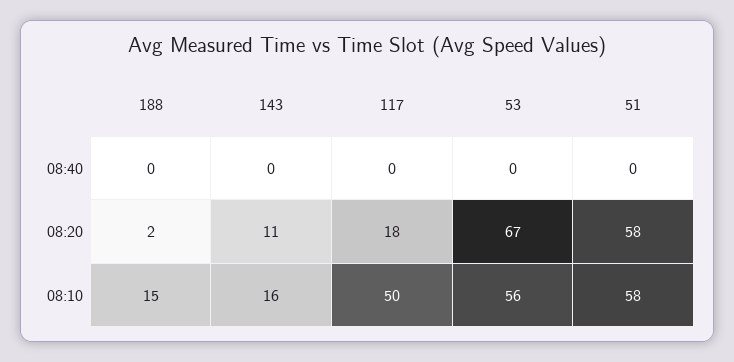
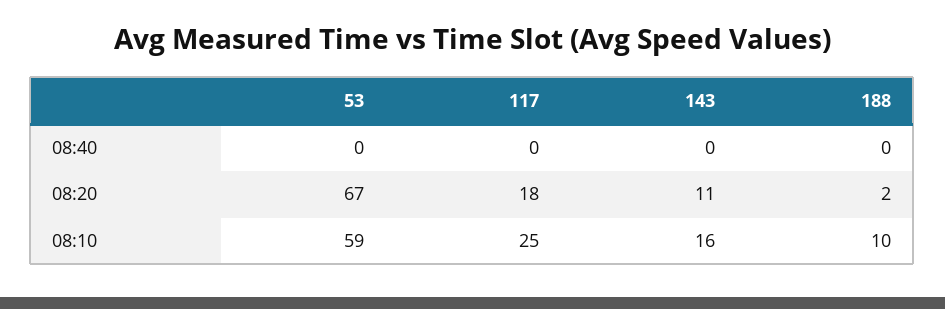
51, 08:40: 0 -> none
51, 08:20: 58 -> none
188, 08:10: 15 -> 10
117, 08:10: 50 -> 25
53, 08:10: 56 -> 59
51, 08:10: 58 -> none

